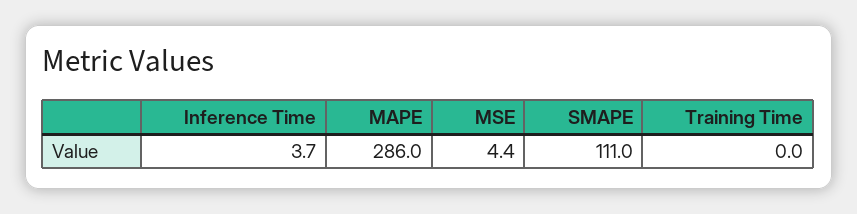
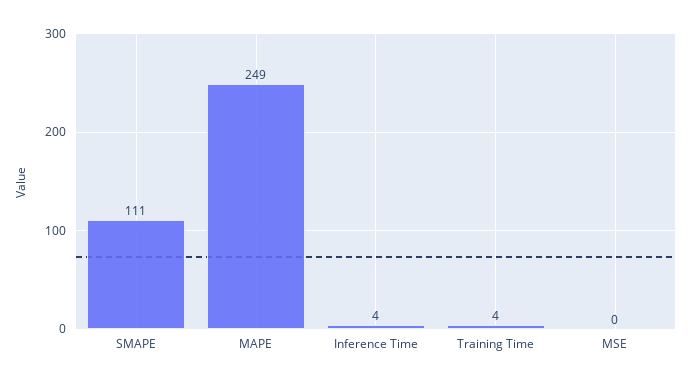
MAPE: 286 -> 249
MSE: 4.4 -> 0
Training Time: 0 -> 4

